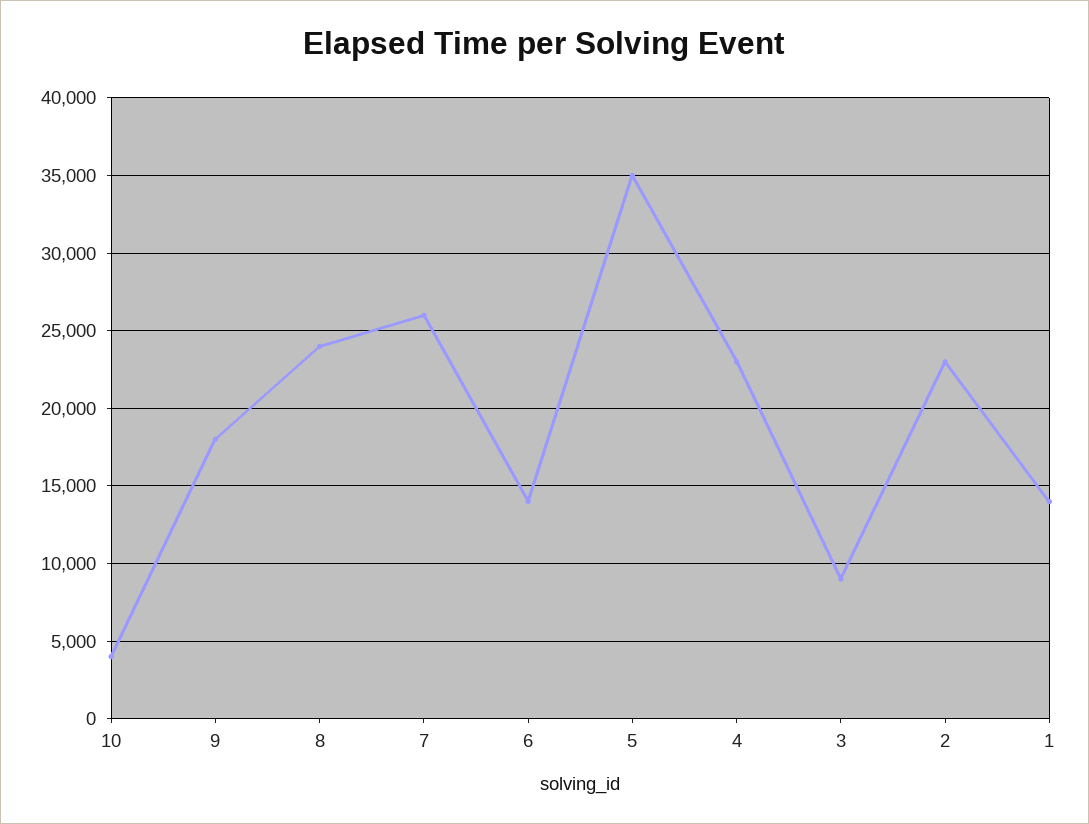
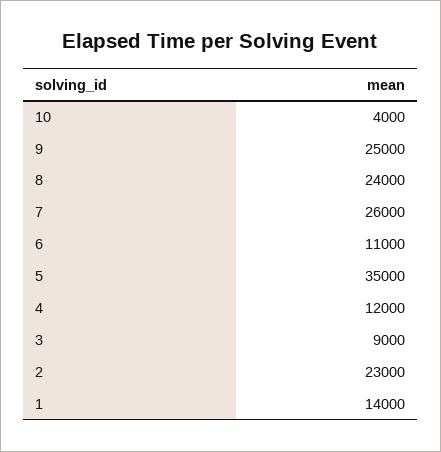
9: 18000 -> 25000
6: 14000 -> 11000
4: 23000 -> 12000

